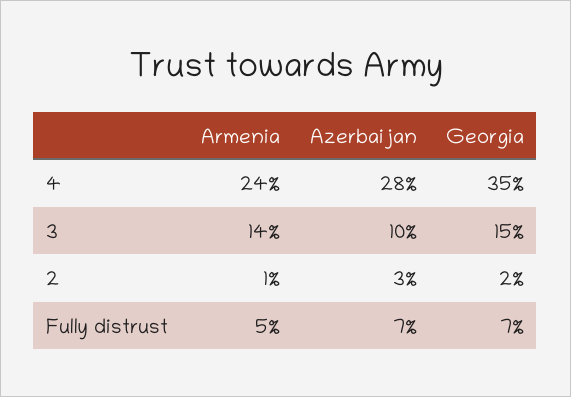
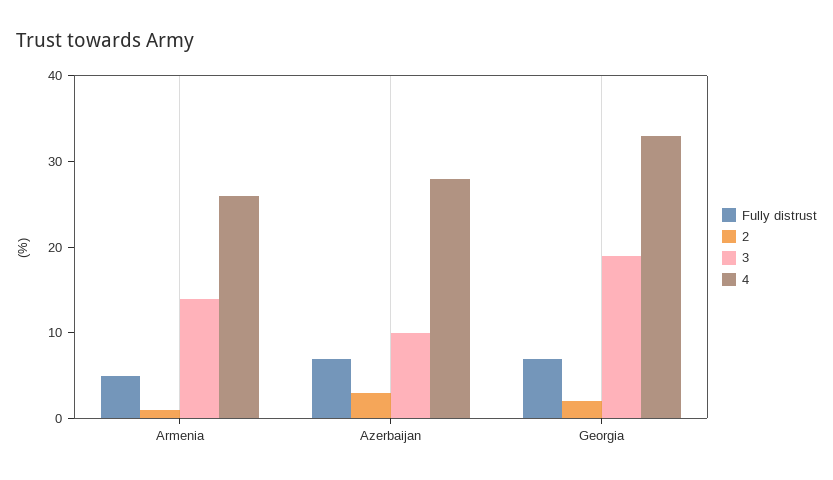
4, Armenia: 24 -> 26
4, Georgia: 35 -> 33
3, Georgia: 15 -> 19

